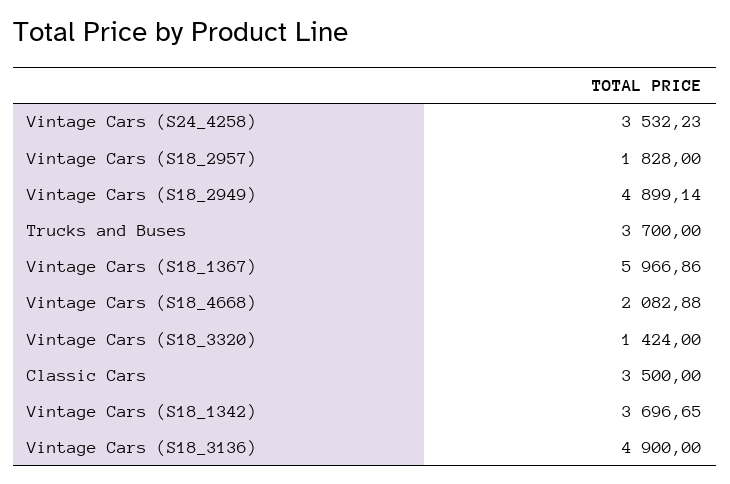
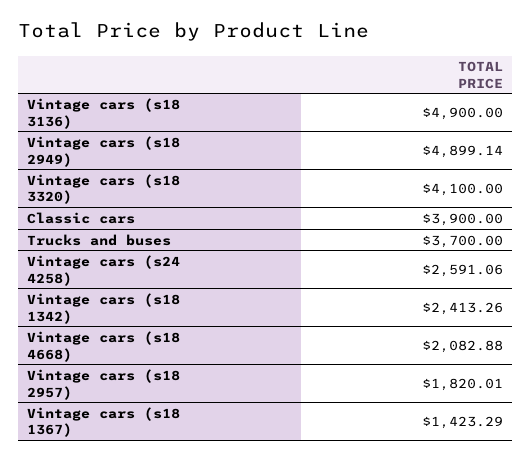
Vintage Cars (S24_4258): 3532.23 -> 2591.06
Vintage Cars (S18_2957): 1828 -> 1820.01
Vintage Cars (S18_1367): 5966.86 -> 1423.29
Vintage Cars (S18_3320): 1424 -> 4100
Classic Cars: 3500 -> 3900
Vintage Cars (S18_1342): 3696.65 -> 2413.26

